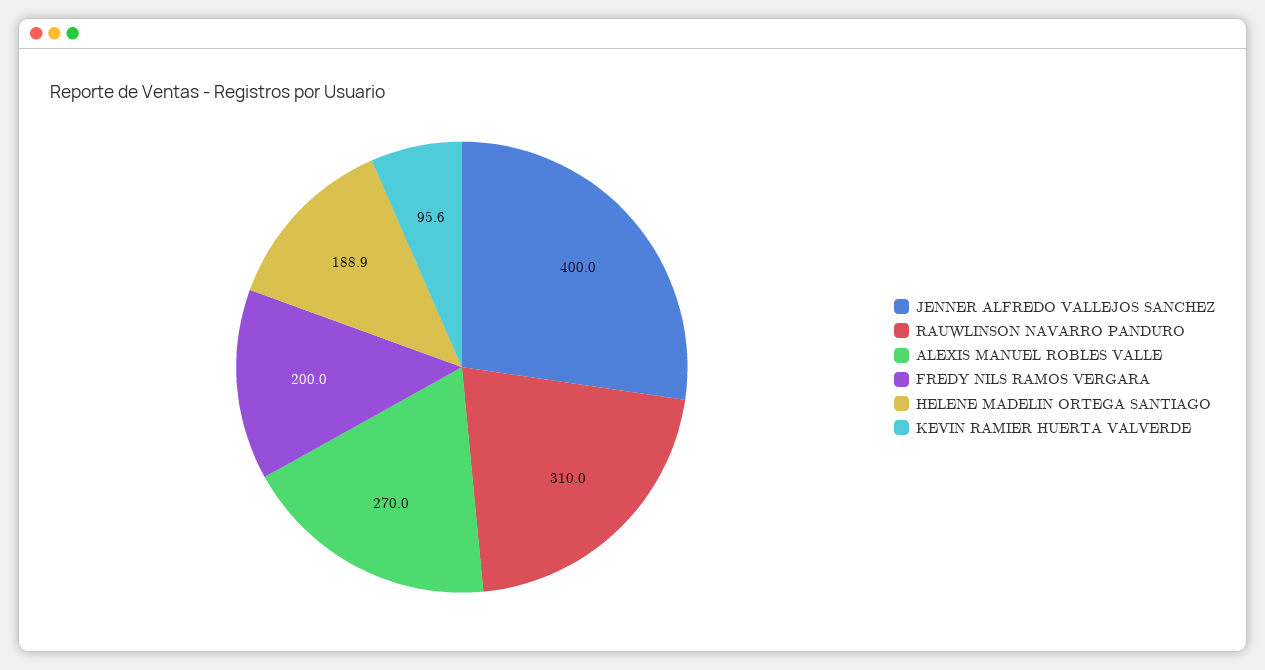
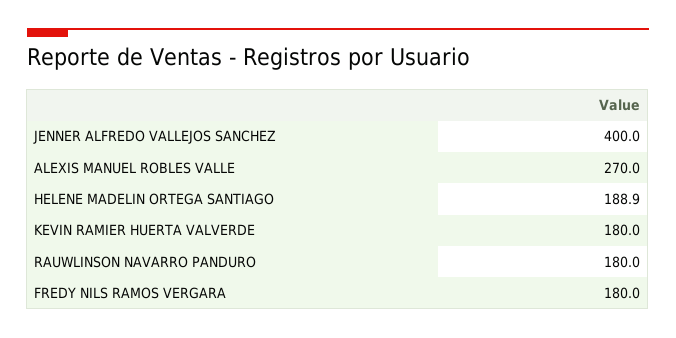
RAUWLINSON NAVARRO PANDURO: 310 -> 180
FREDY NILS RAMOS VERGARA: 200 -> 180
KEVIN RAMIER HUERTA VALVERDE: 95.6 -> 180

